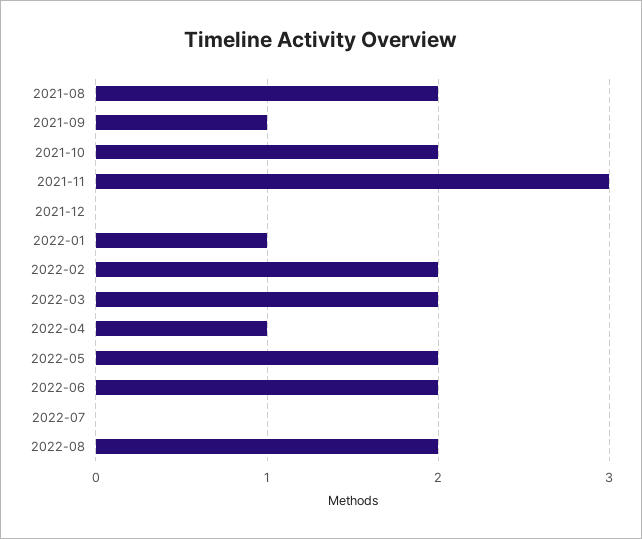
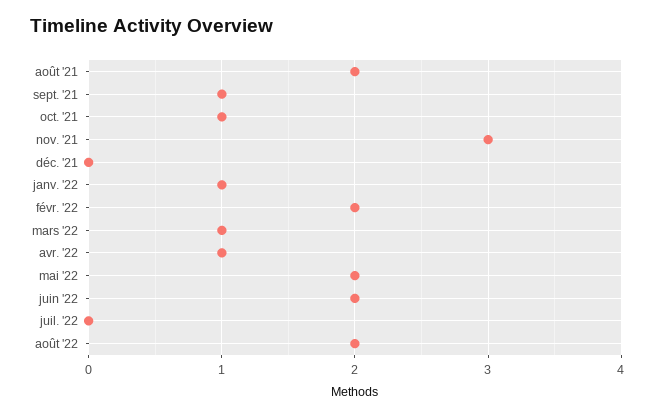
2021-10: 2 -> 1
2022-03: 2 -> 1

